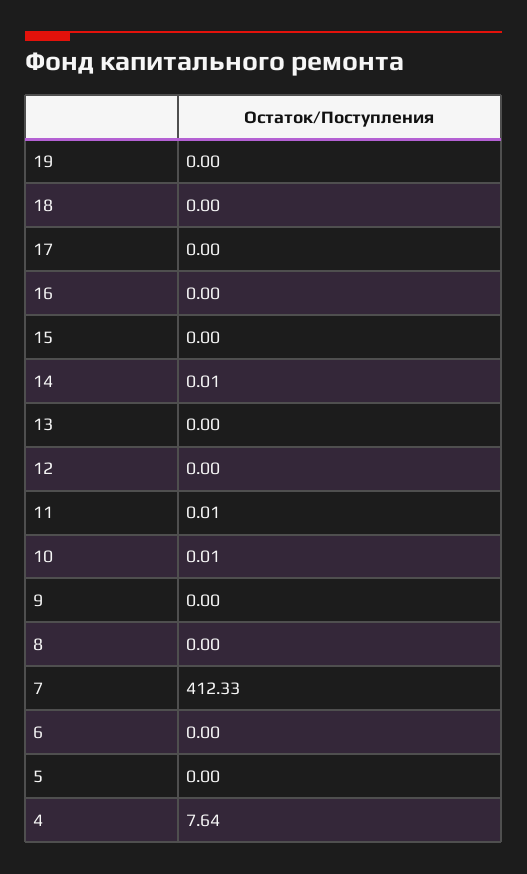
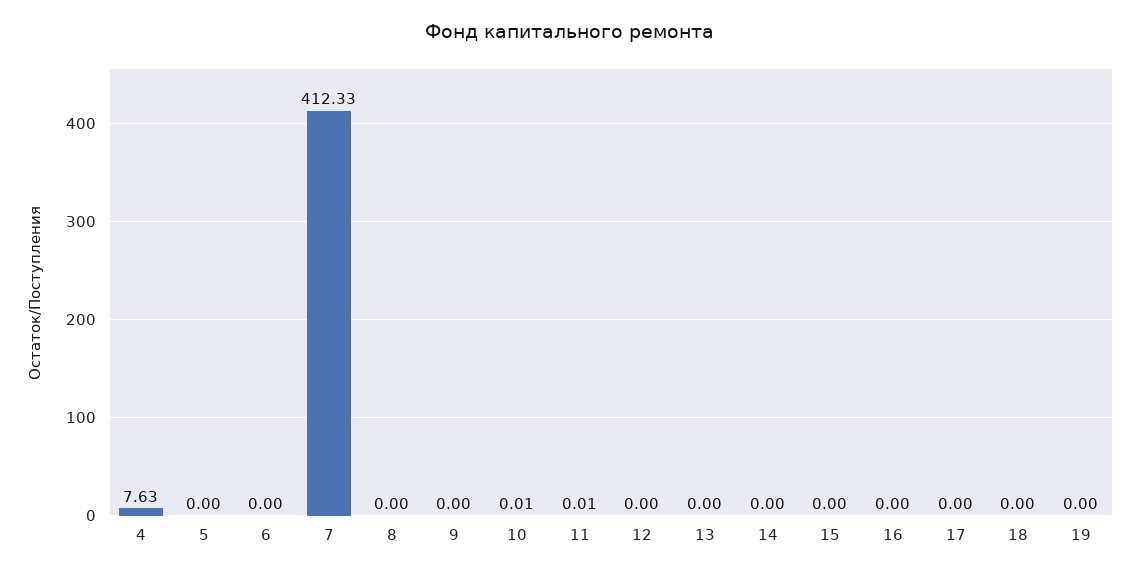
14: 0.01 -> 0
4: 7.64 -> 7.63

